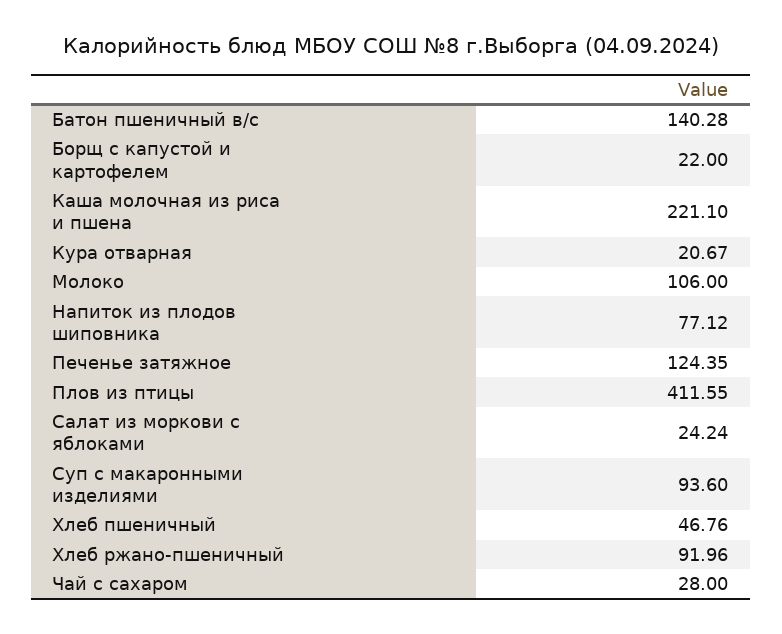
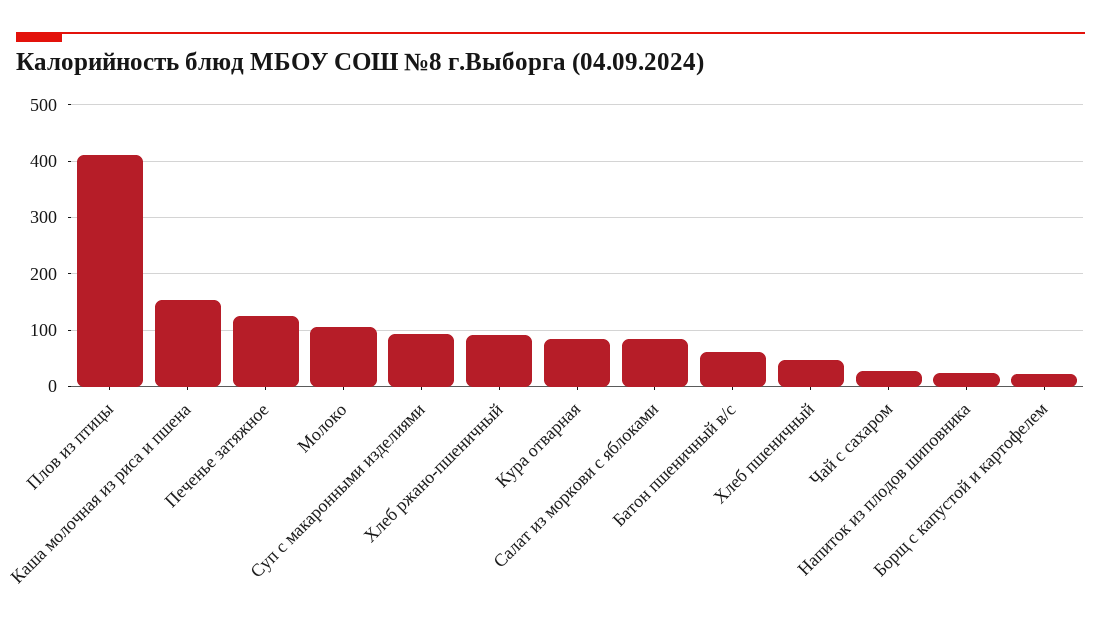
Батон пшеничный в/с: 140.28 -> 60
Каша молочная из риса и пшена: 221.1 -> 160
Кура отварная: 20.67 -> 80
Напиток из плодов шиповника: 77.12 -> 20
Салат из моркови с яблоками: 24.24 -> 80

